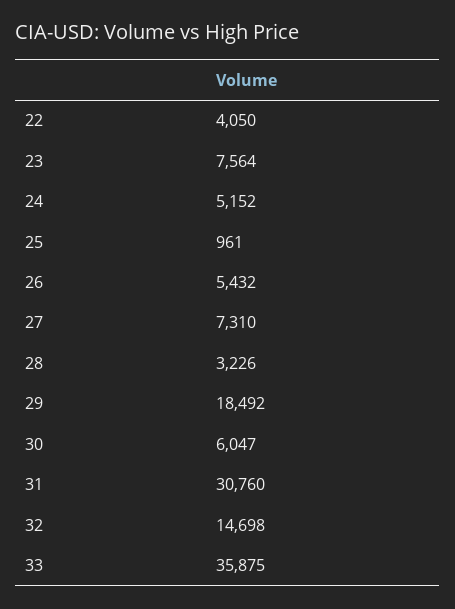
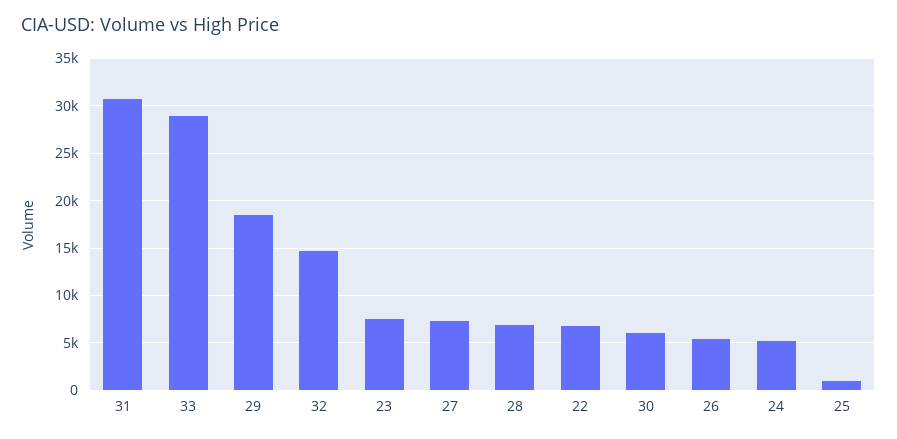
22: 4050 -> 7000
28: 3226 -> 7000
33: 35875 -> 29000

